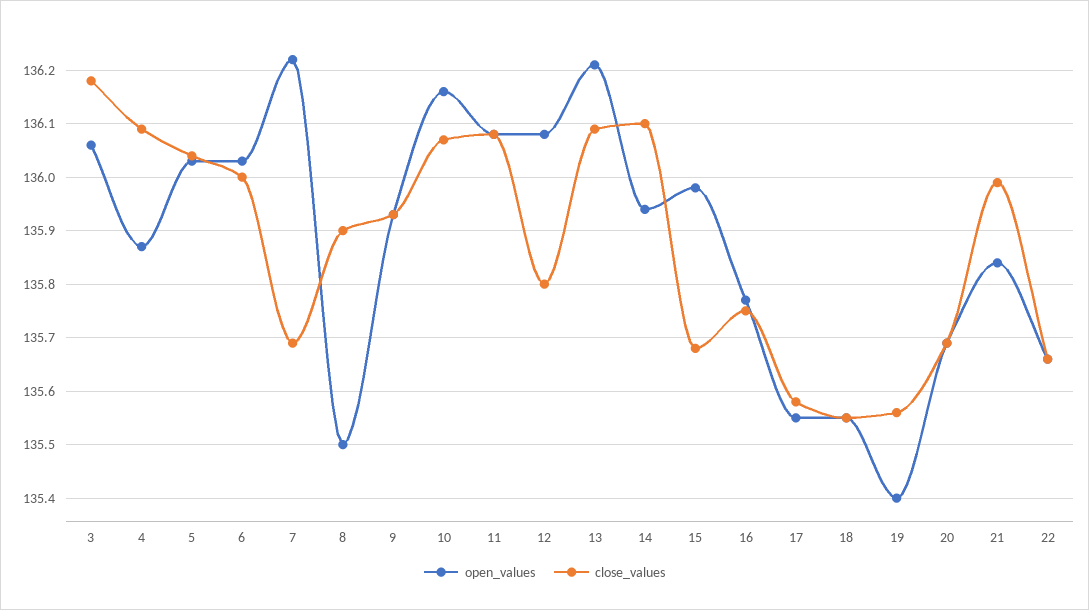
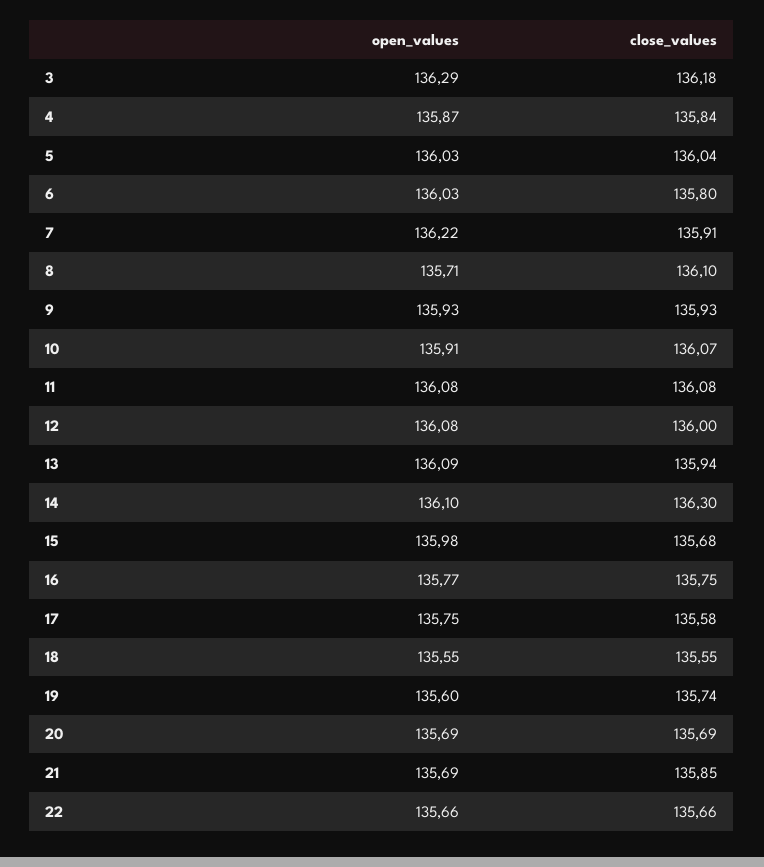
open_values, 3: 136.05 -> 136.29
close_values, 4: 136.1 -> 135.84
close_values, 6: 136 -> 135.8
close_values, 7: 135.7 -> 135.91
open_values, 8: 135.5 -> 135.71
close_values, 8: 135.9 -> 136.1
open_values, 10: 136.15 -> 135.91
close_values, 12: 135.8 -> 136
open_values, 13: 136.2 -> 136.09
close_values, 13: 136.1 -> 135.94
open_values, 14: 135.95 -> 136.1
close_values, 14: 136.1 -> 136.3
open_values, 17: 135.55 -> 135.75
open_values, 19: 135.4 -> 135.6
close_values, 19: 135.55 -> 135.74
open_values, 21: 135.85 -> 135.69
close_values, 21: 136 -> 135.85

